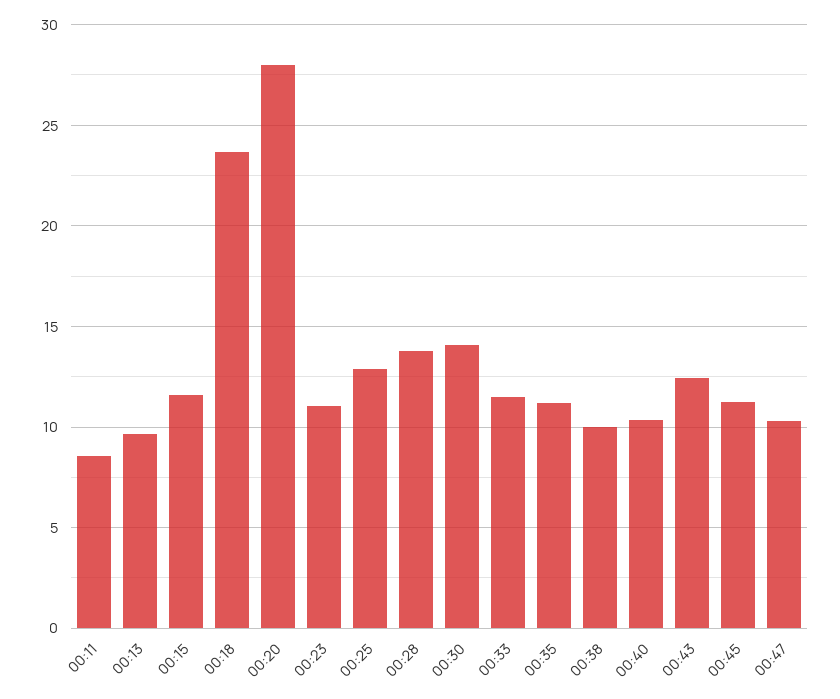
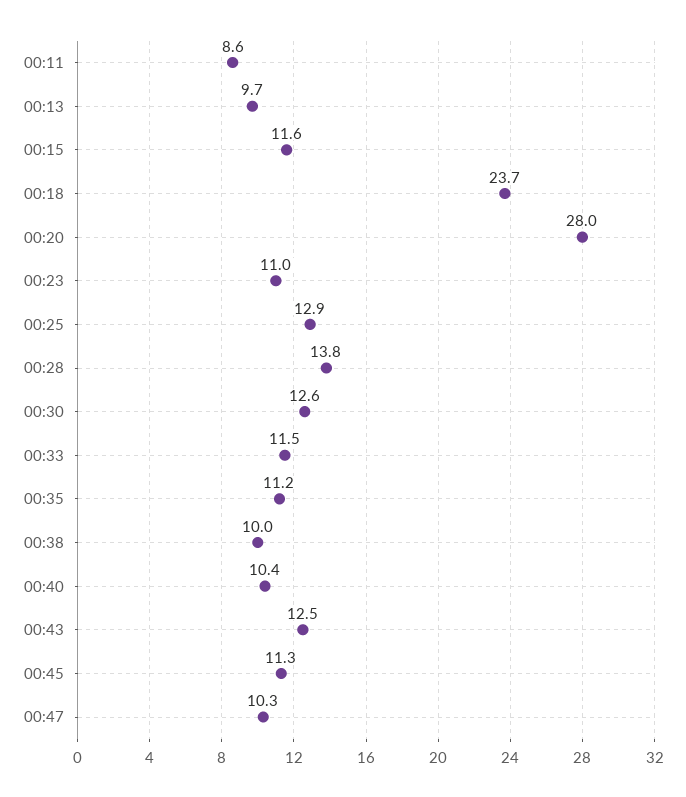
00:30: 14 -> 12.6

